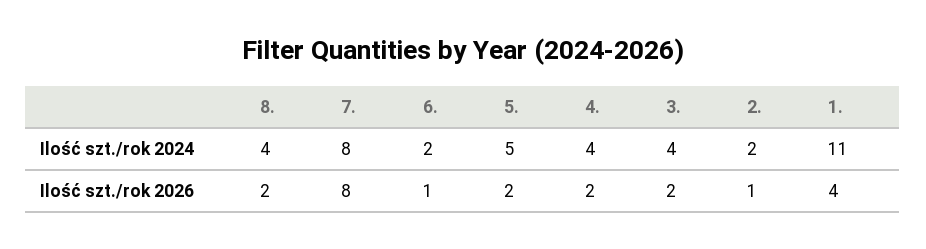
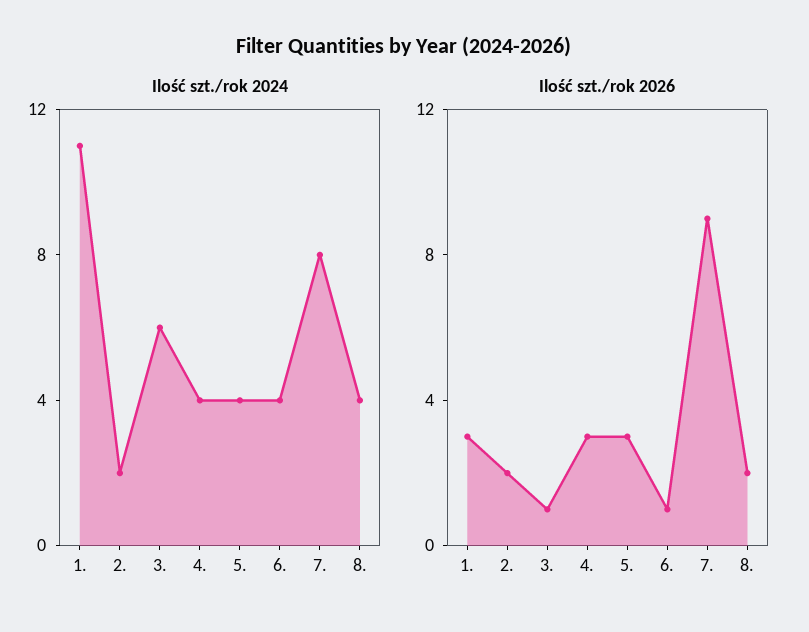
Ilość szt./rok 2024, 6.: 2 -> 4
Ilość szt./rok 2024, 5.: 5 -> 4
Ilość szt./rok 2024, 3.: 4 -> 6
Ilość szt./rok 2026, 7.: 8 -> 9
Ilość szt./rok 2026, 5.: 2 -> 3
Ilość szt./rok 2026, 4.: 2 -> 3
Ilość szt./rok 2026, 3.: 2 -> 1
Ilość szt./rok 2026, 2.: 1 -> 2
Ilość szt./rok 2026, 1.: 4 -> 3

